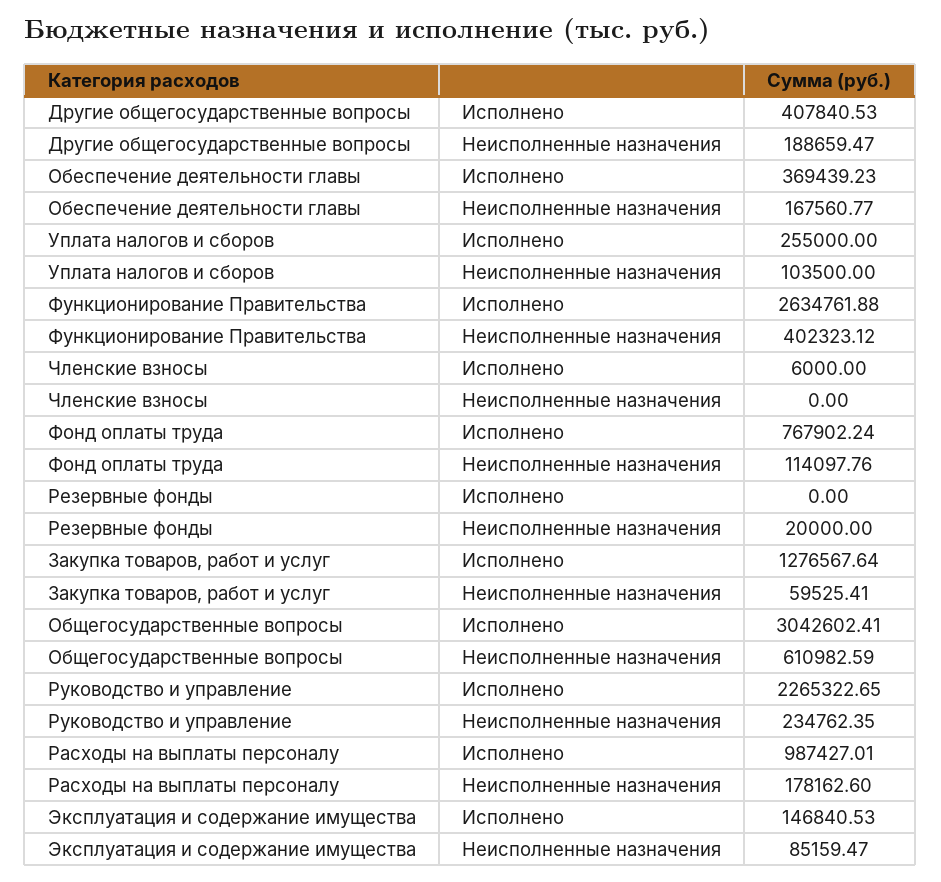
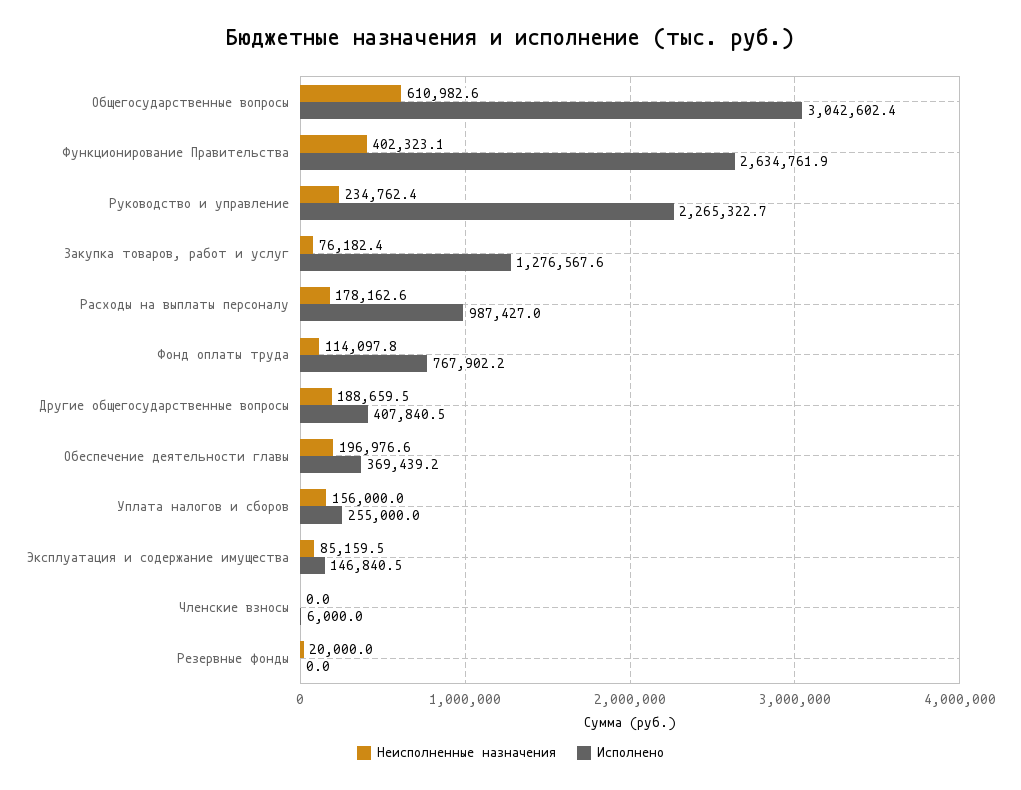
Неисполненные назначения, Обеспечение деятельности главы: 167560.77 -> 196976.6
Неисполненные назначения, Уплата налогов и сборов: 103500 -> 156000
Неисполненные назначения, Закупка товаров, работ и услуг: 59525.41 -> 76182.4

